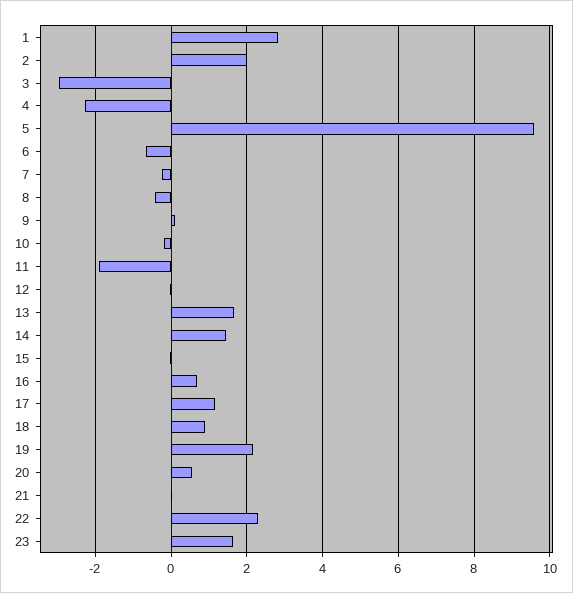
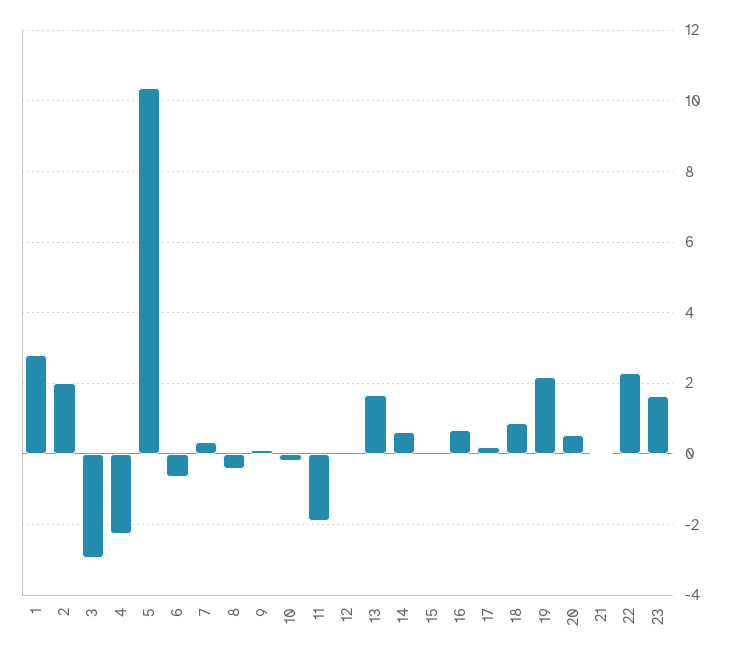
5: 9.6 -> 10.4
7: -0.2 -> 0.4
14: 1.4 -> 0.6
17: 1.2 -> 0.2

